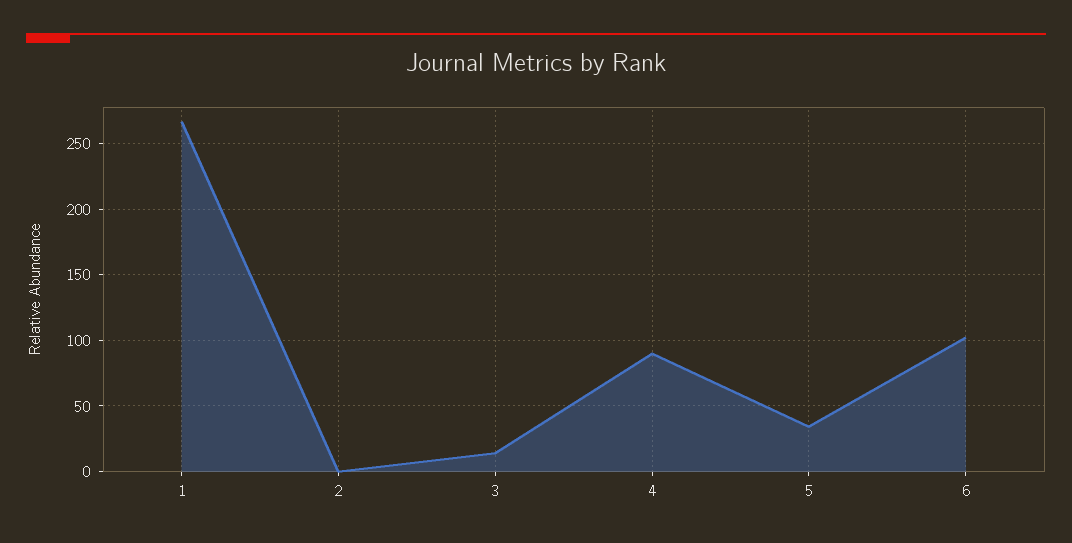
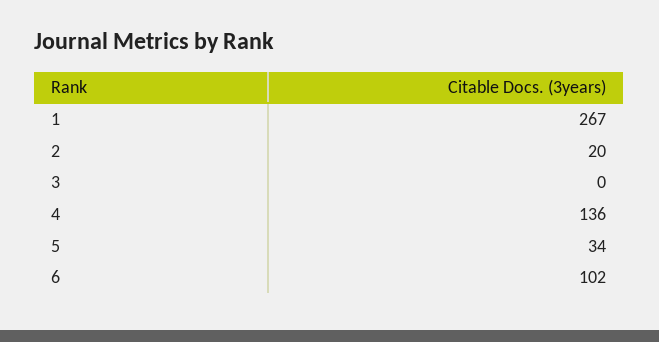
2: 0 -> 20
3: 15 -> 0
4: 90 -> 136

